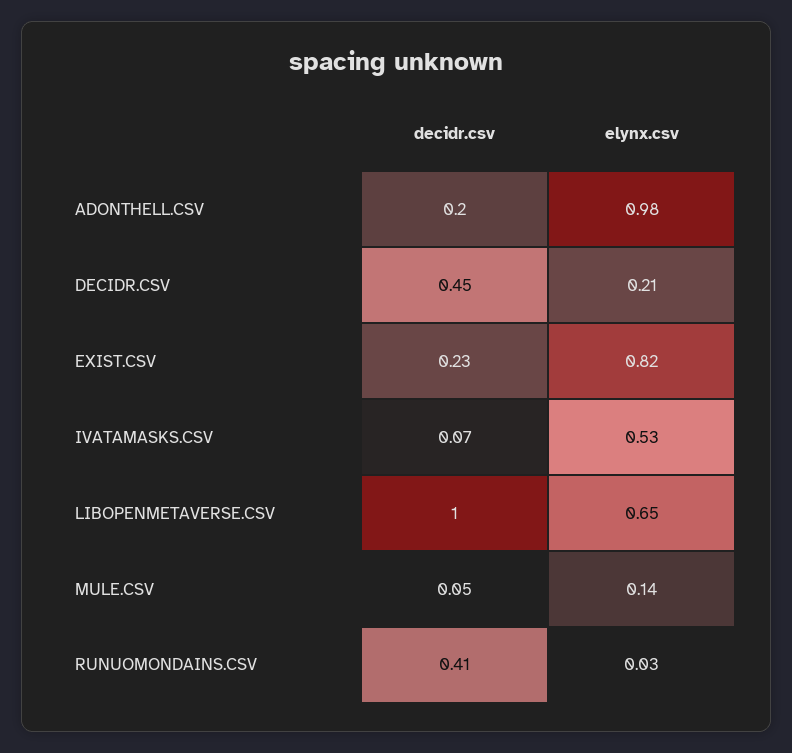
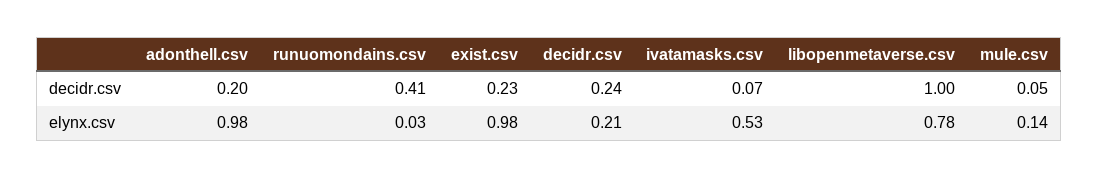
decidr.csv, DECIDR.CSV: 0.45 -> 0.24
elynx.csv, EXIST.CSV: 0.82 -> 0.98
elynx.csv, LIBOPENMETAVERSE.CSV: 0.65 -> 0.78

